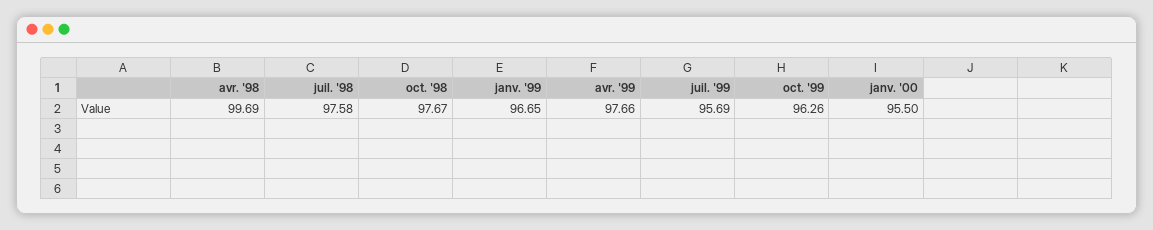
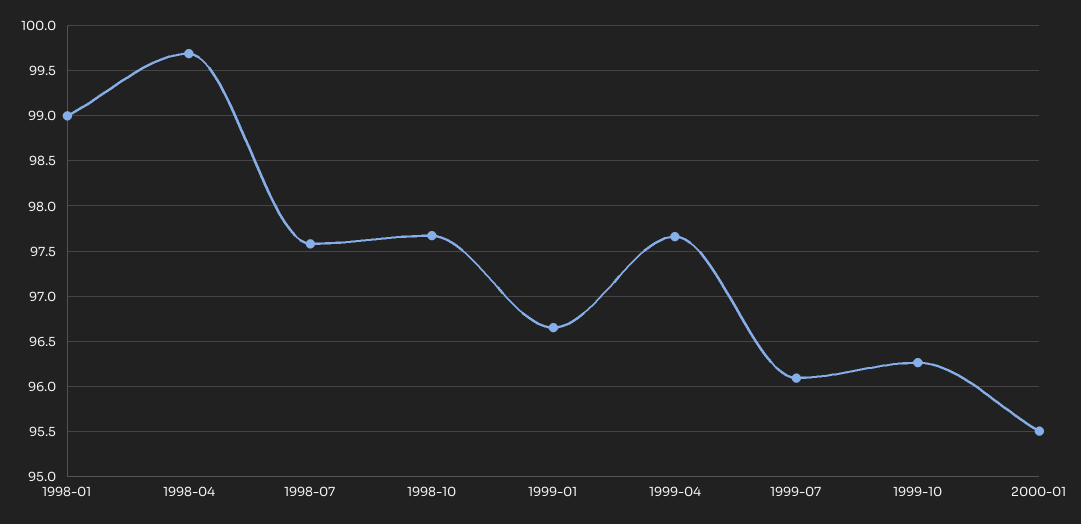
juil. '99: 95.69 -> 96.1
1998-01: none -> 99

